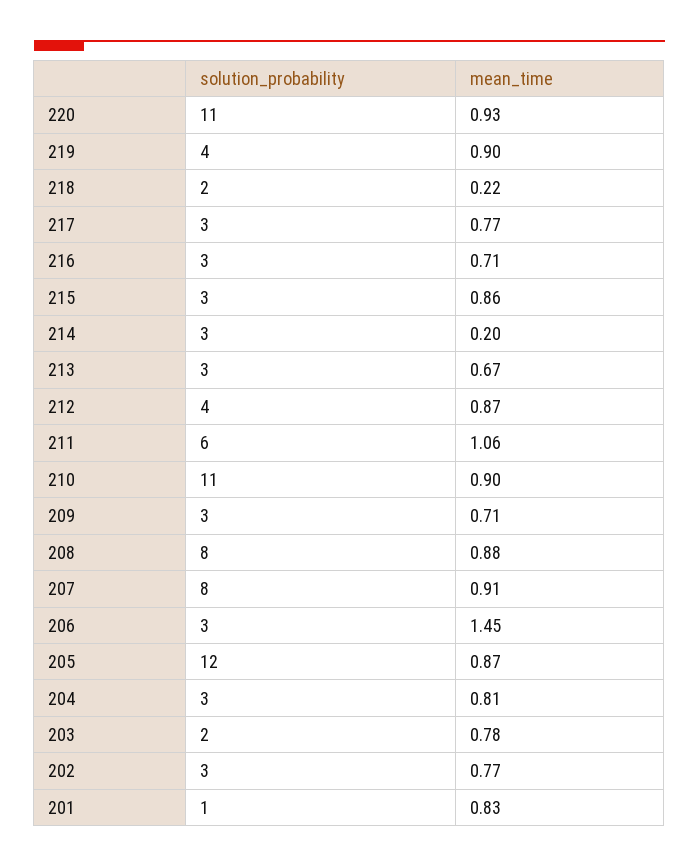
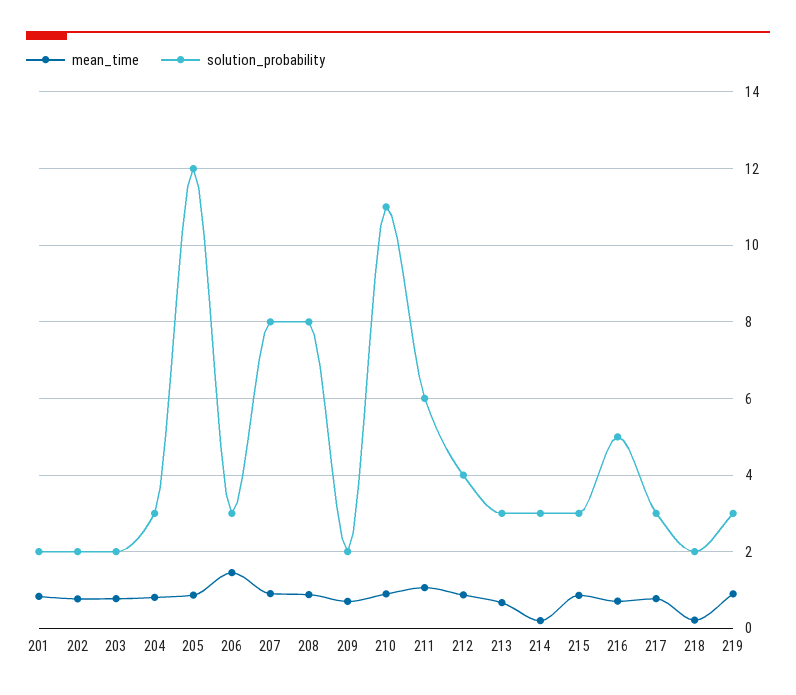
solution_probability, 220: 11 -> none
mean_time, 220: 0.93 -> none
solution_probability, 219: 4 -> 3
solution_probability, 216: 3 -> 5
solution_probability, 209: 3 -> 2
solution_probability, 202: 3 -> 2
solution_probability, 201: 1 -> 2

